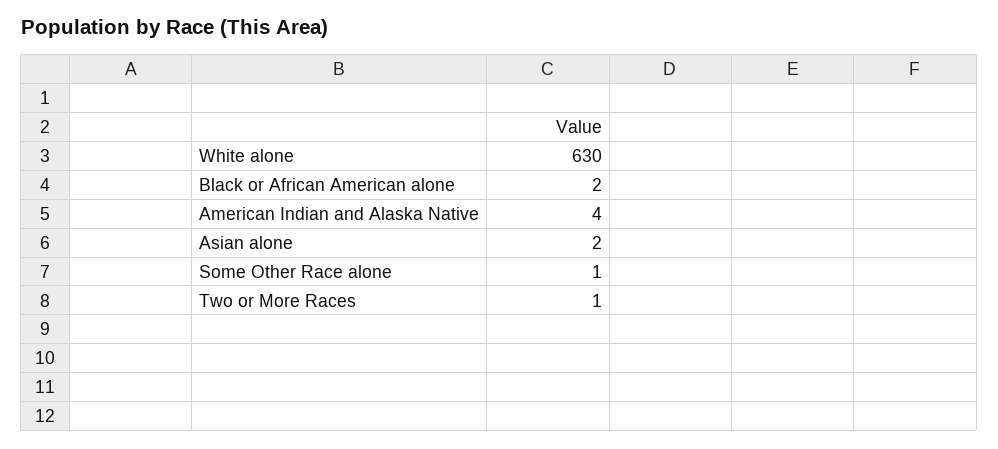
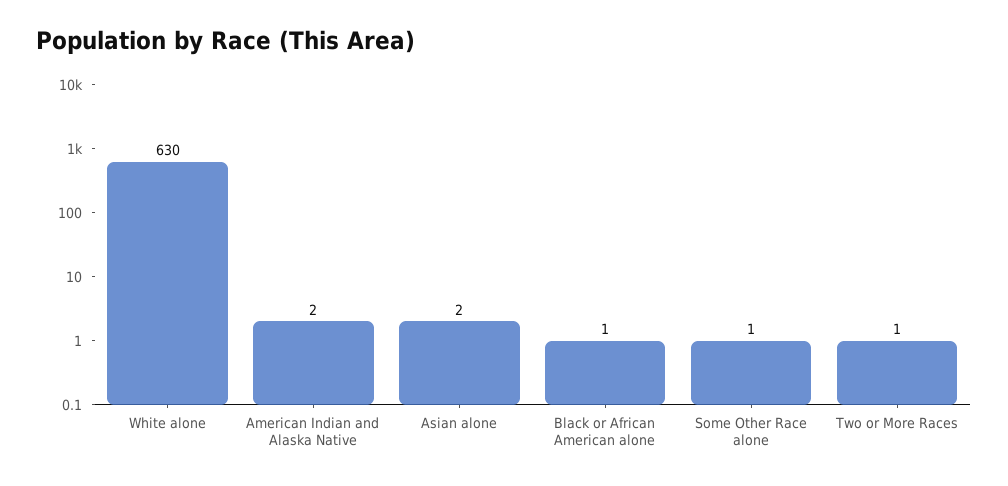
Black or African American alone: 2 -> 1
American Indian and Alaska Native: 4 -> 2

